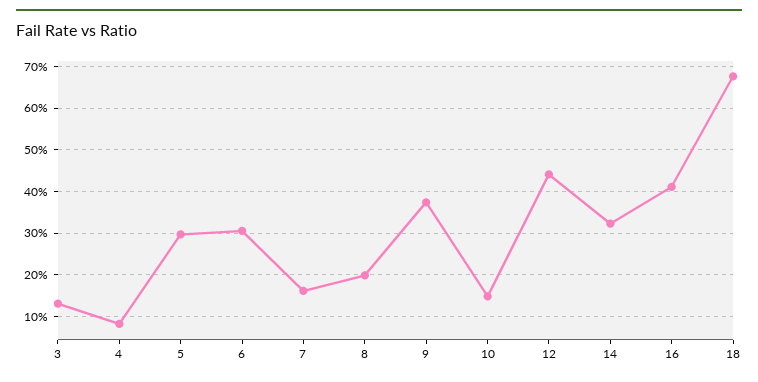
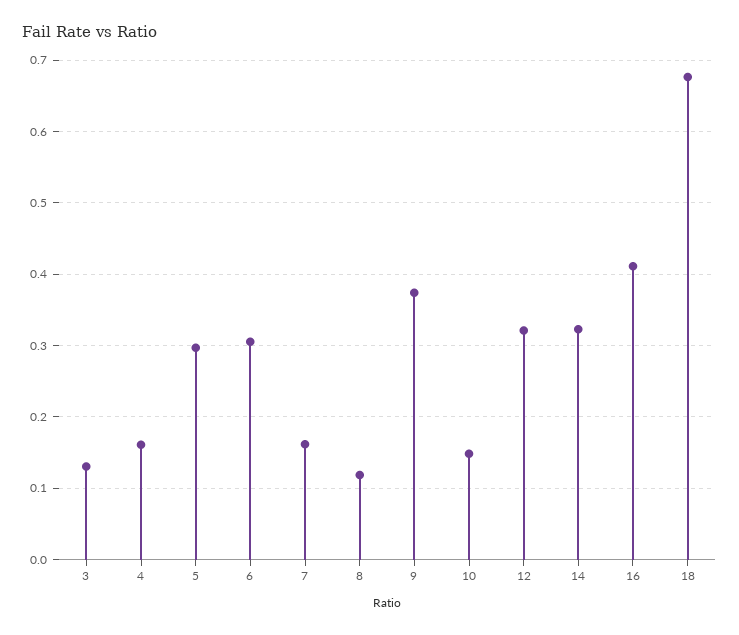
4: 0.08 -> 0.16
8: 0.2 -> 0.12
12: 0.44 -> 0.32

